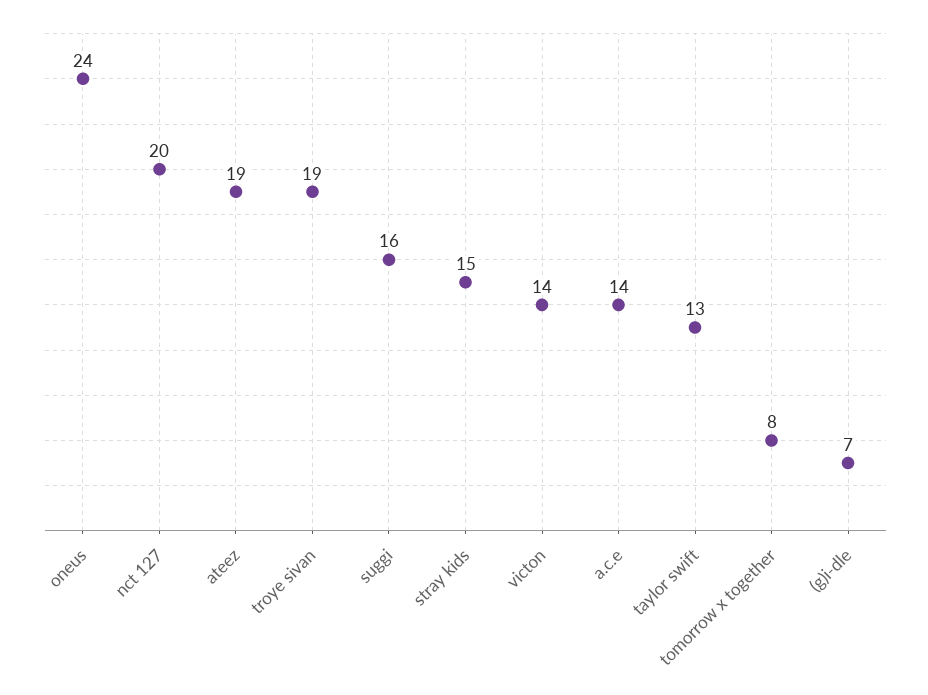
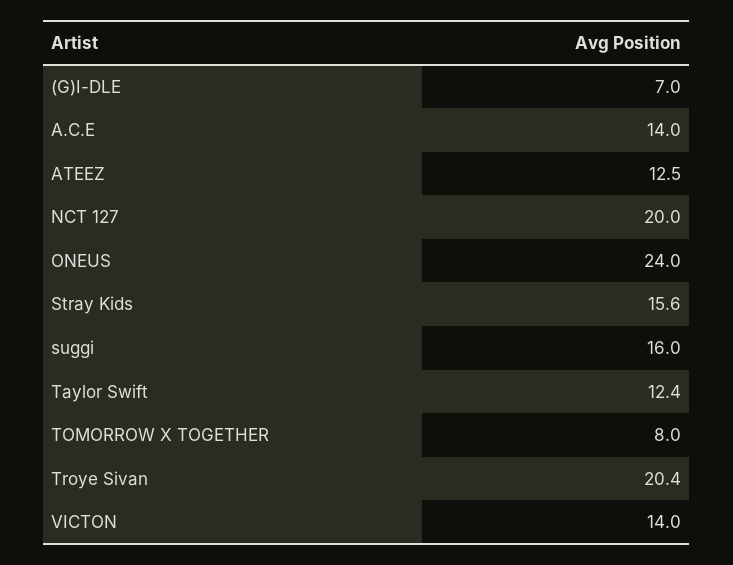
ateez: 19 -> 12.5
troye sivan: 19 -> 20.4
stray kids: 15 -> 15.6
taylor swift: 13 -> 12.4

